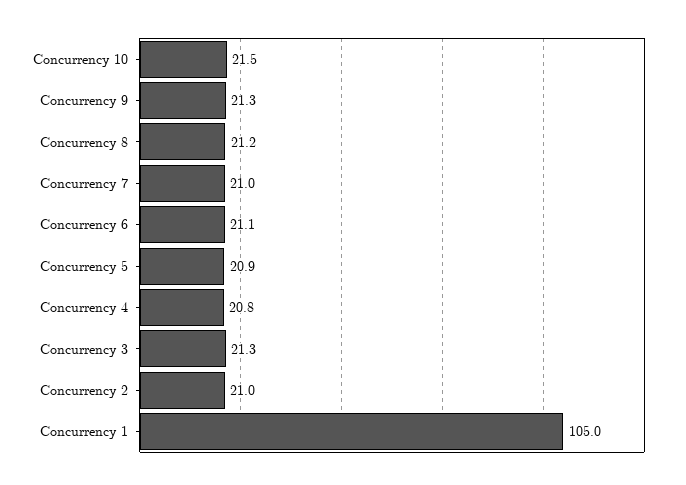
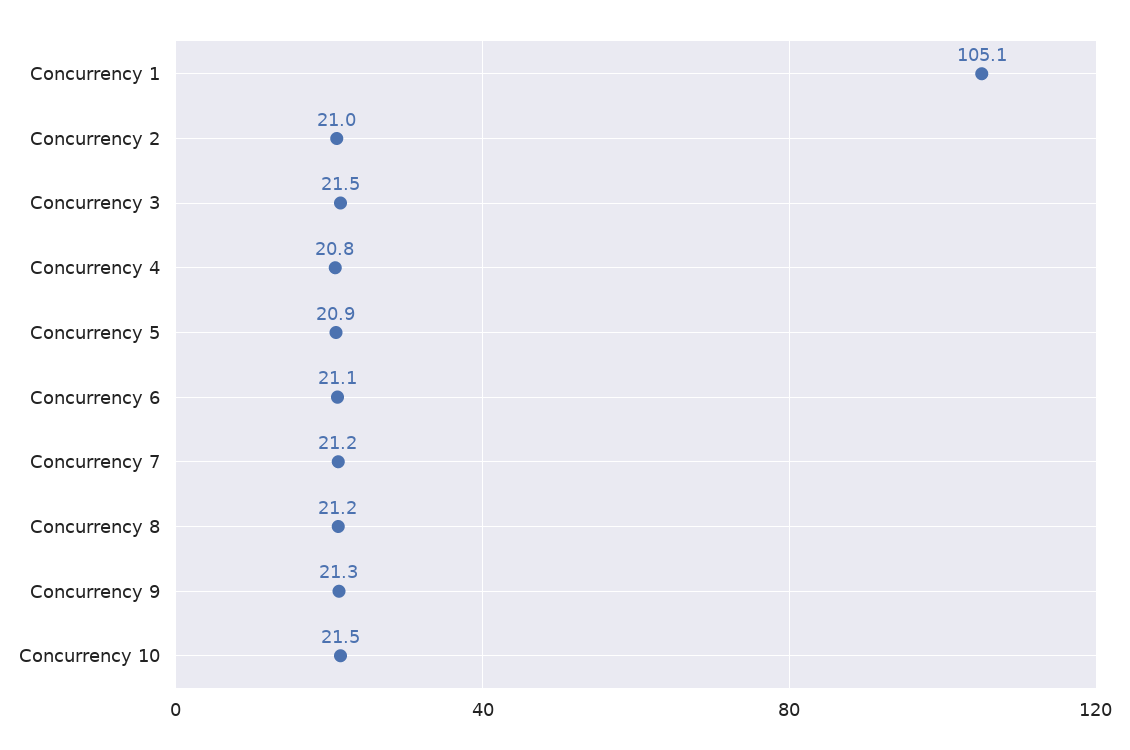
Concurrency 7: 21 -> 21.2
Concurrency 3: 21.3 -> 21.5
Concurrency 1: 105 -> 105.1

